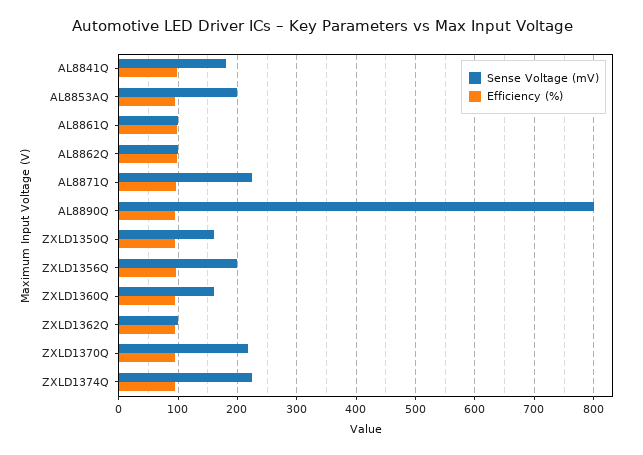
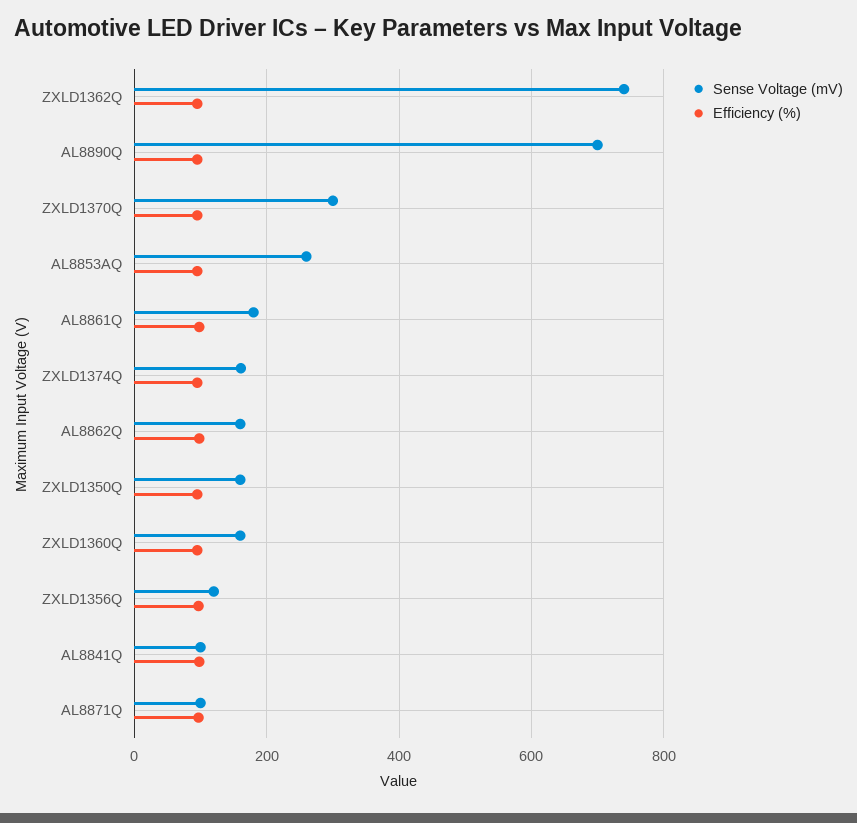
Sense Voltage (mV), AL8841Q: 180 -> 100
Sense Voltage (mV), AL8853AQ: 200 -> 260
Sense Voltage (mV), AL8861Q: 100 -> 180
Sense Voltage (mV), AL8862Q: 100 -> 160
Sense Voltage (mV), AL8871Q: 220 -> 100
Sense Voltage (mV), AL8890Q: 800 -> 700
Sense Voltage (mV), ZXLD1356Q: 200 -> 120
Sense Voltage (mV), ZXLD1362Q: 100 -> 740
Sense Voltage (mV), ZXLD1370Q: 220 -> 300
Sense Voltage (mV), ZXLD1374Q: 220 -> 160

